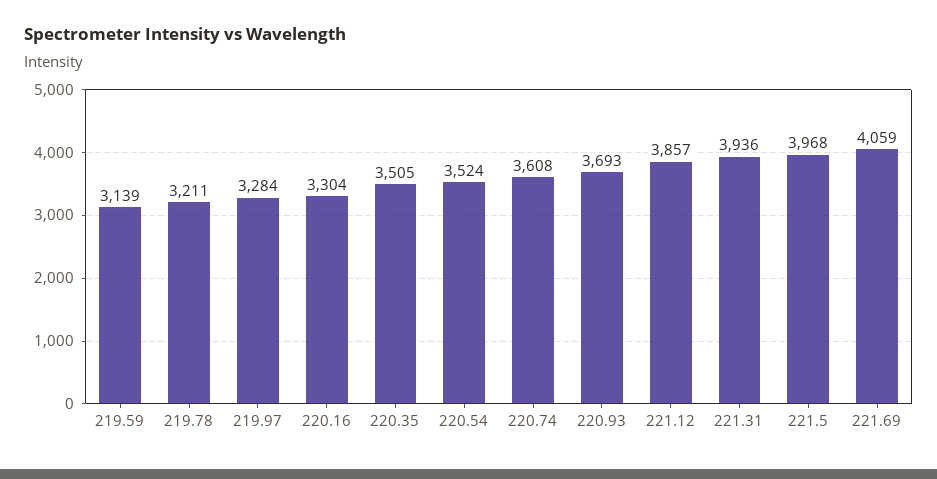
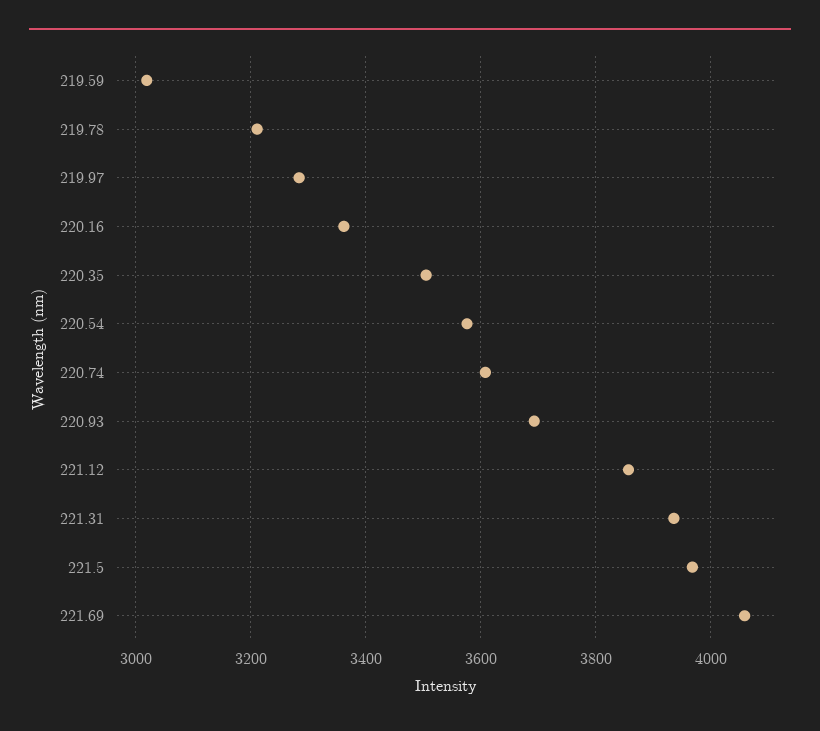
219.59: 3139 -> 3020
220.16: 3304 -> 3360
220.54: 3524 -> 3580

